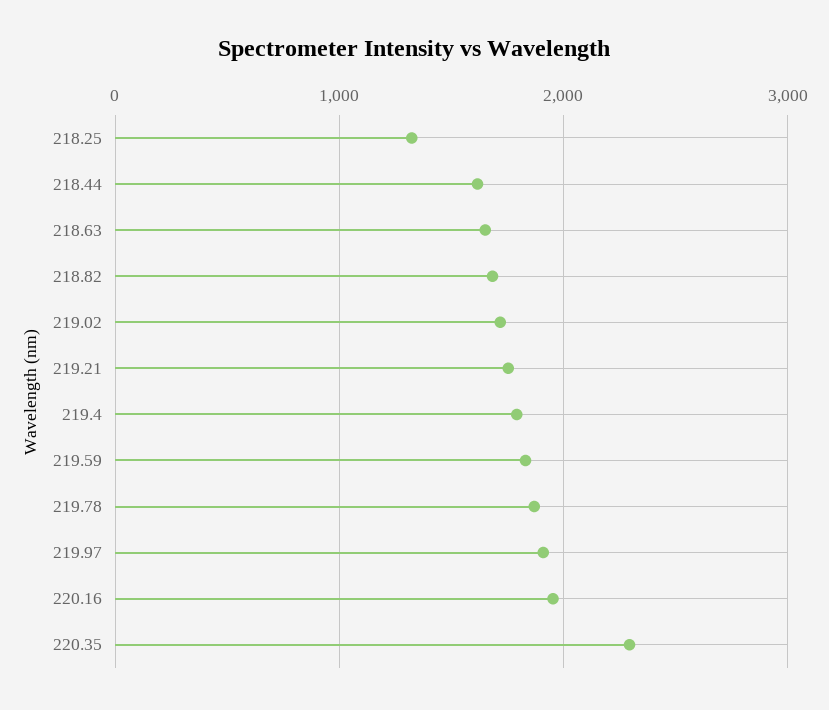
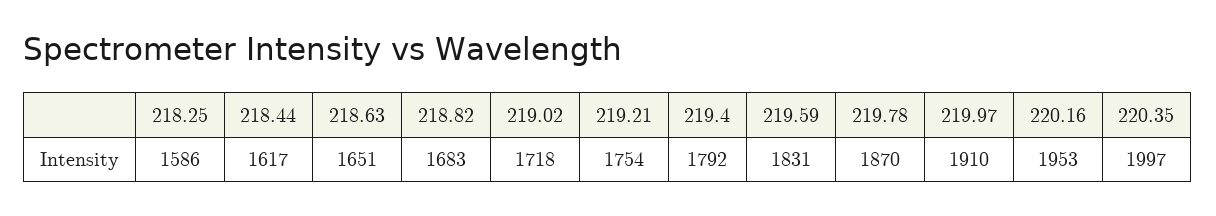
218.25: 1300 -> 1586
220.35: 2300 -> 1997

